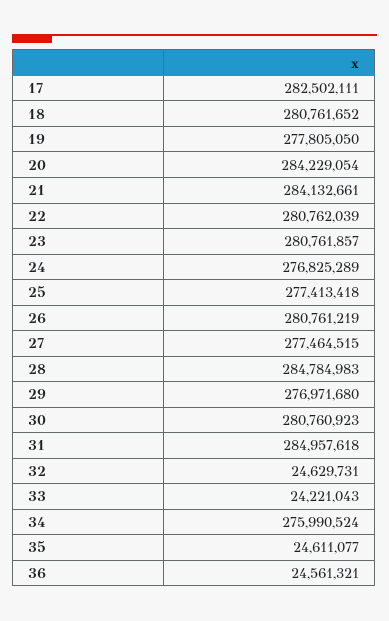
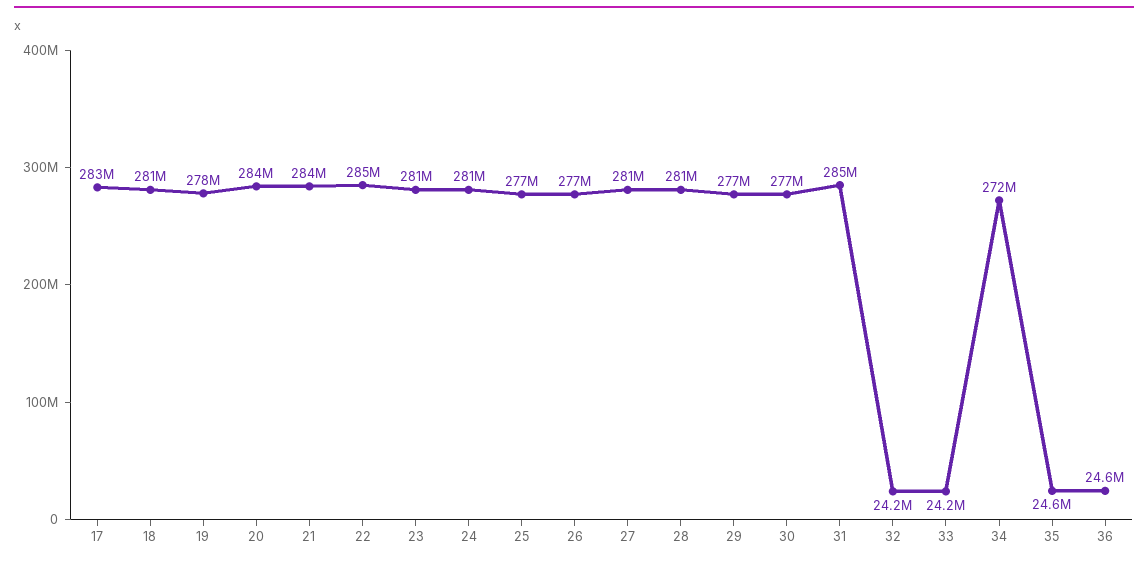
22: 280762039 -> 285000000
24: 276825289 -> 281000000
26: 280761219 -> 277000000
27: 277464515 -> 281000000
28: 284784983 -> 281000000
30: 280760923 -> 277000000
32: 24629731 -> 24200000
34: 275990524 -> 272000000

